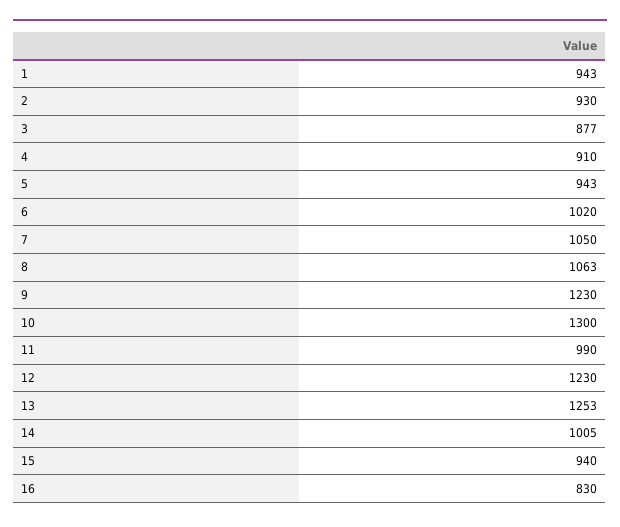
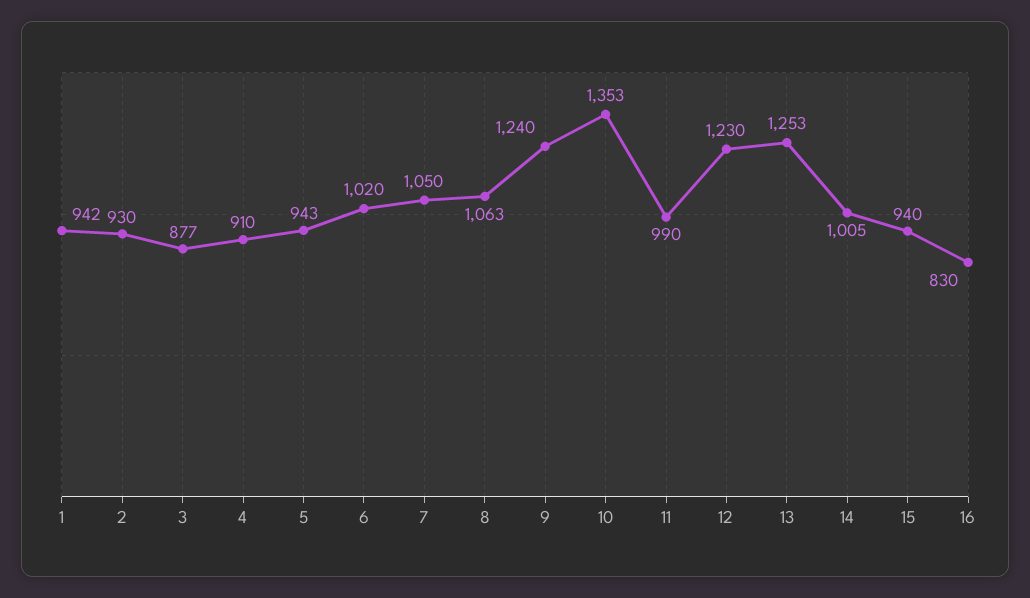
1: 943 -> 942
9: 1230 -> 1240
10: 1300 -> 1353

